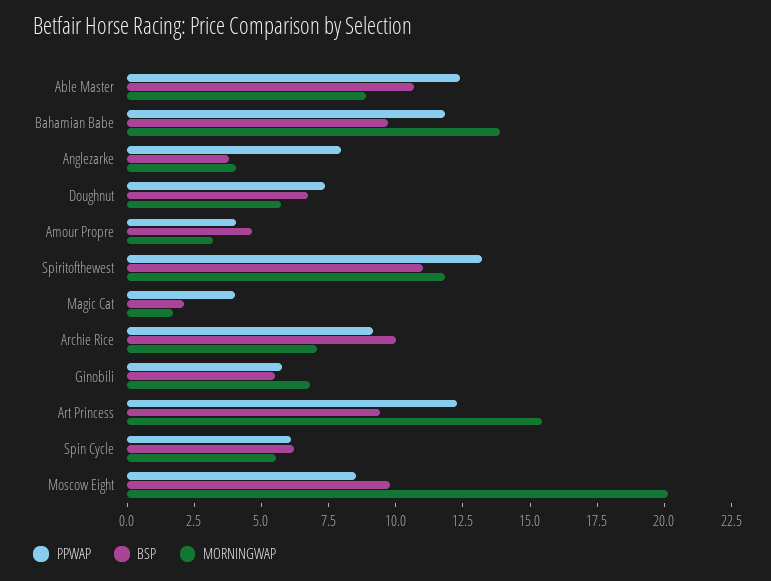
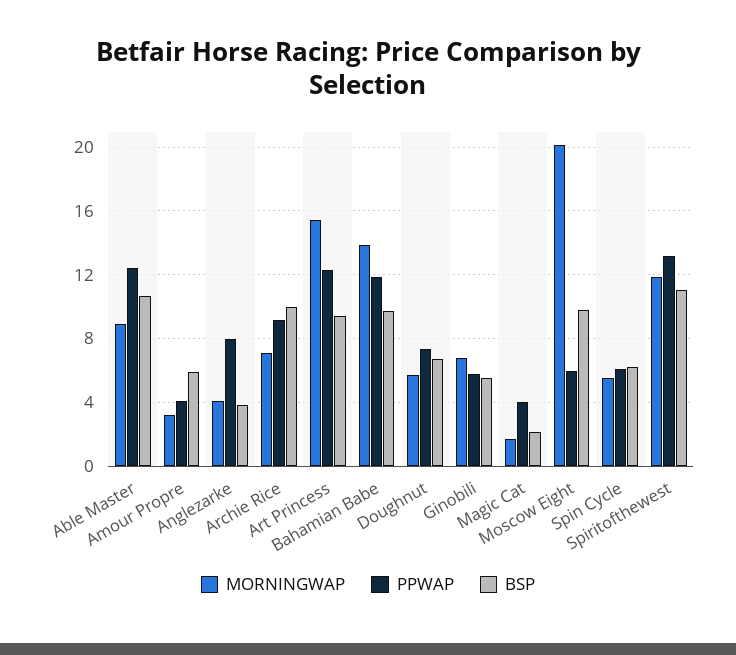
BSP, Amour Propre: 4.5 -> 6
PPWAP, Moscow Eight: 8.5 -> 6

